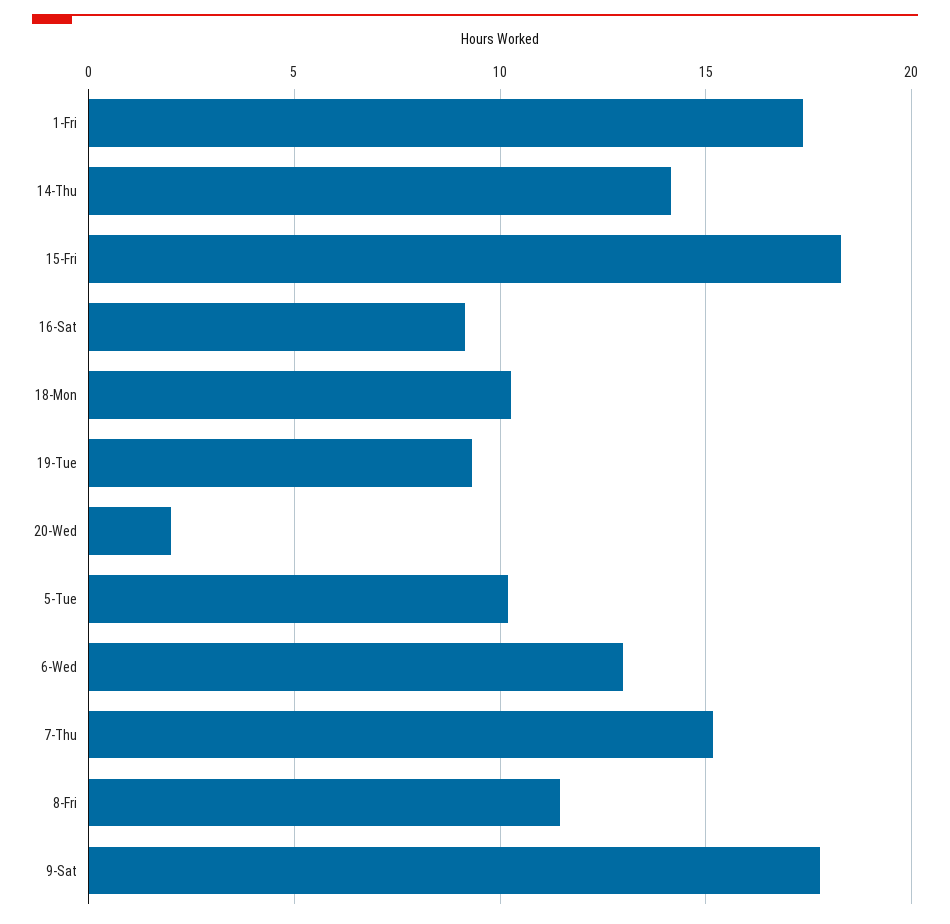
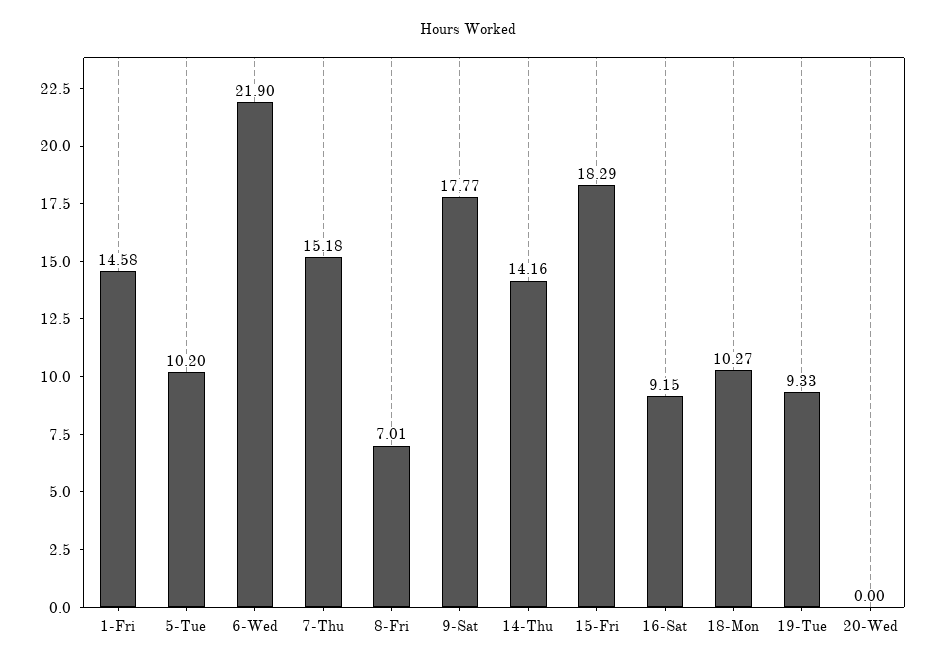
1-Fri: 17.5 -> 14.58
20-Wed: 2 -> 0
6-Wed: 13 -> 21.9
8-Fri: 11.5 -> 7.01

